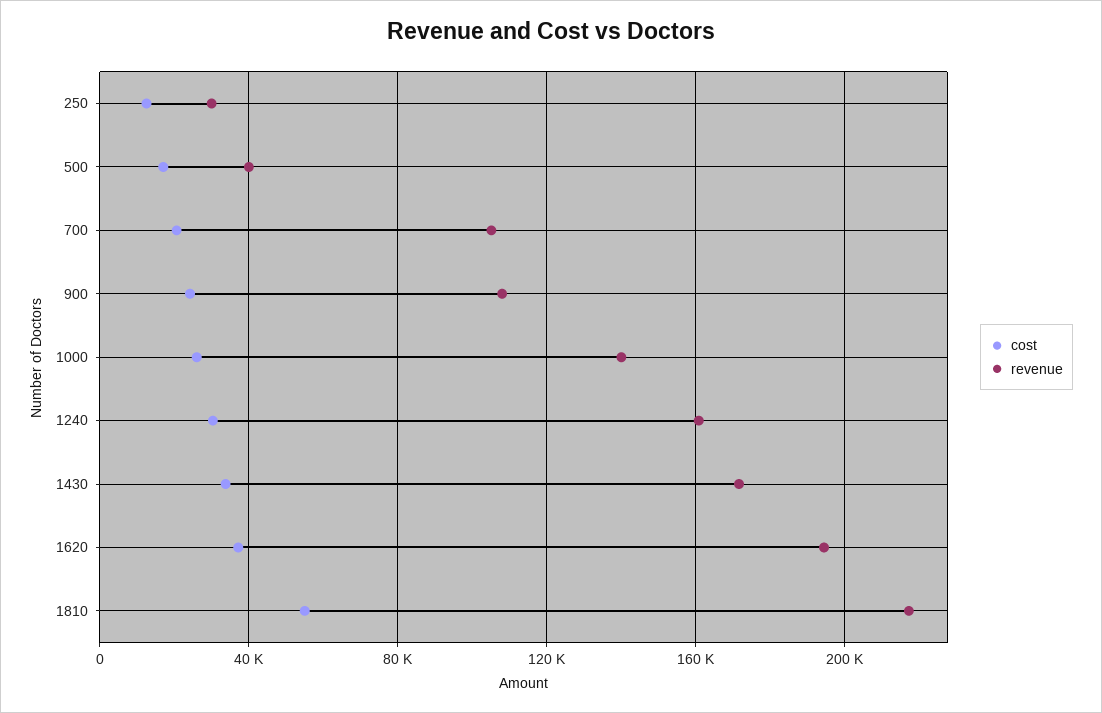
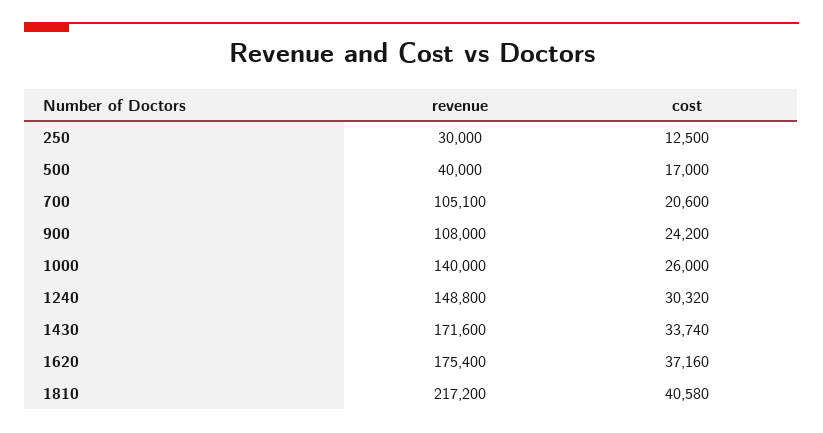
revenue, 1240: 160000 -> 148800
revenue, 1620: 195000 -> 175400
cost, 1810: 55000 -> 40580

